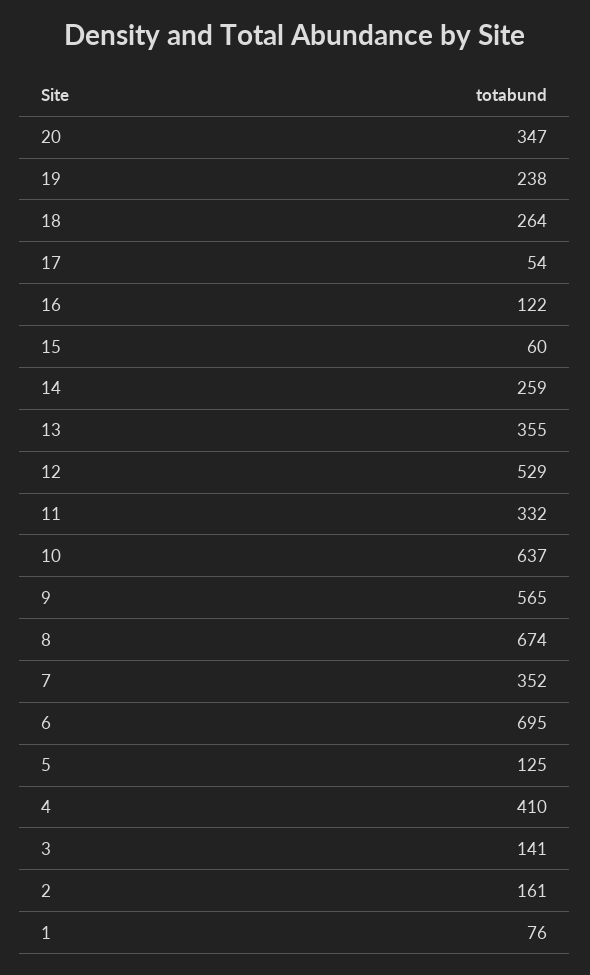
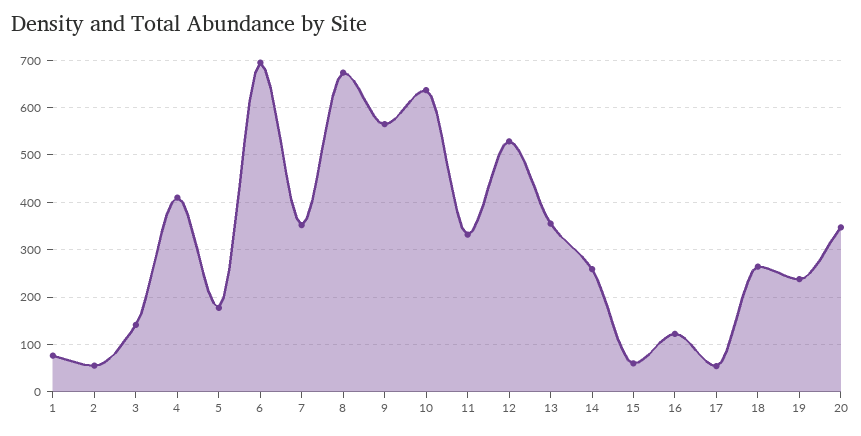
5: 125 -> 180
2: 161 -> 60

